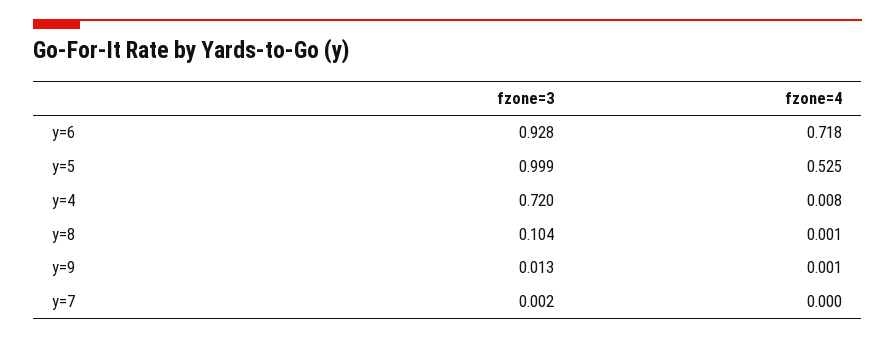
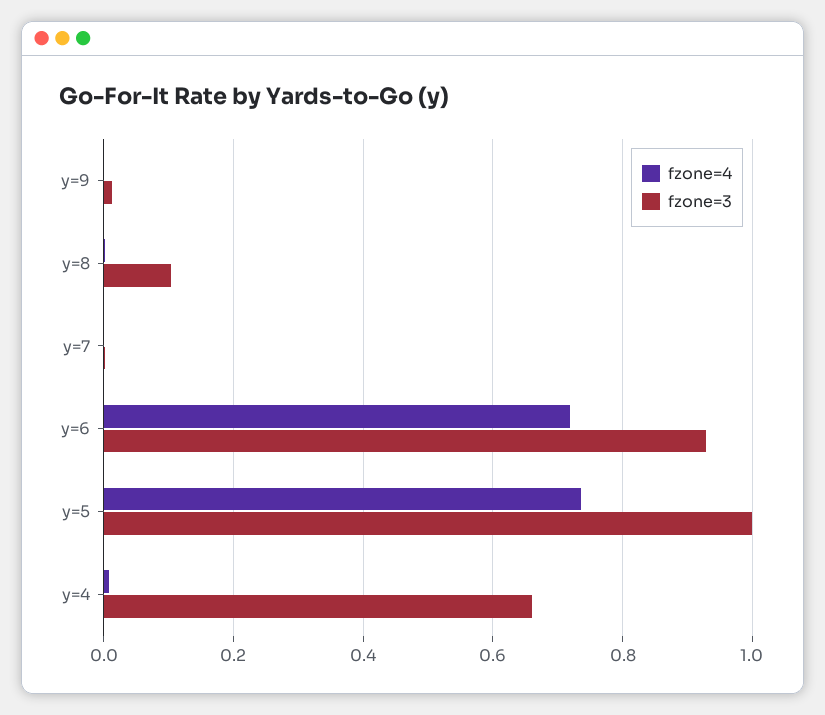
fzone=4, y=5: 0.525 -> 0.74
fzone=3, y=4: 0.72 -> 0.66

